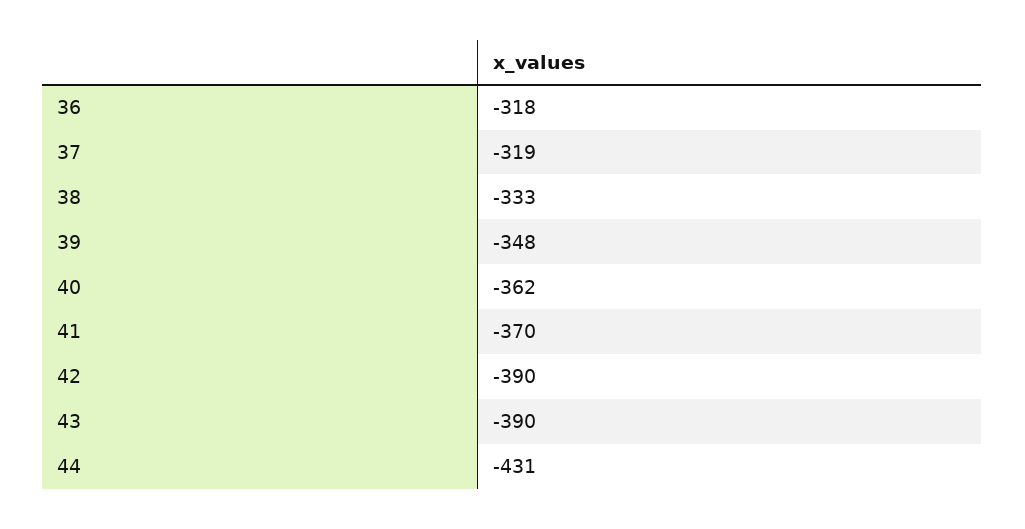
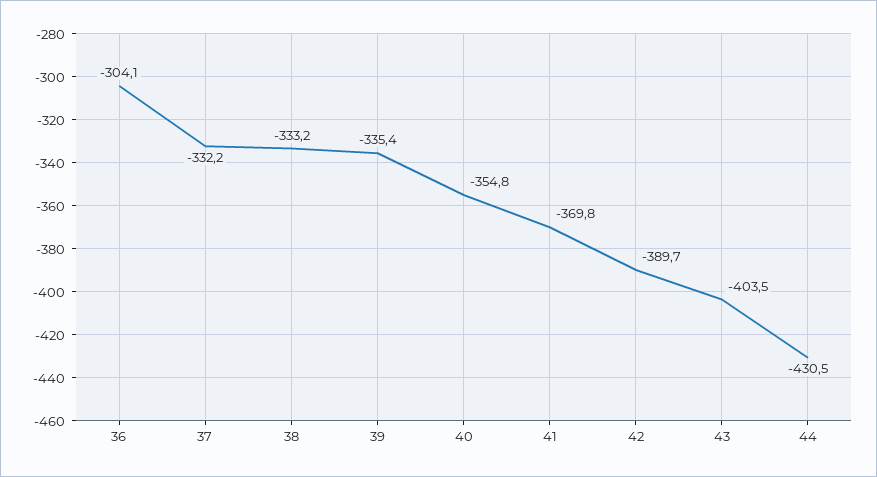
36: -318 -> -304.1
37: -319 -> -332.2
39: -348 -> -335.4
40: -362 -> -354.8
43: -390 -> -403.5

